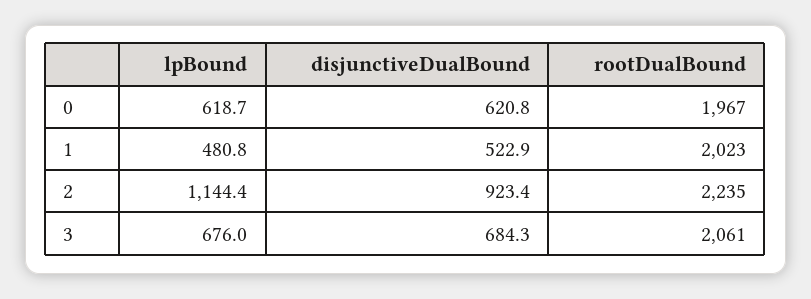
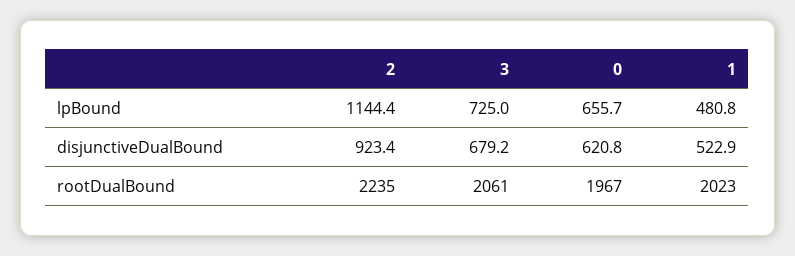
lpBound, 0: 618.7 -> 655.7
lpBound, 3: 676 -> 725
disjunctiveDualBound, 3: 684.3 -> 679.2

